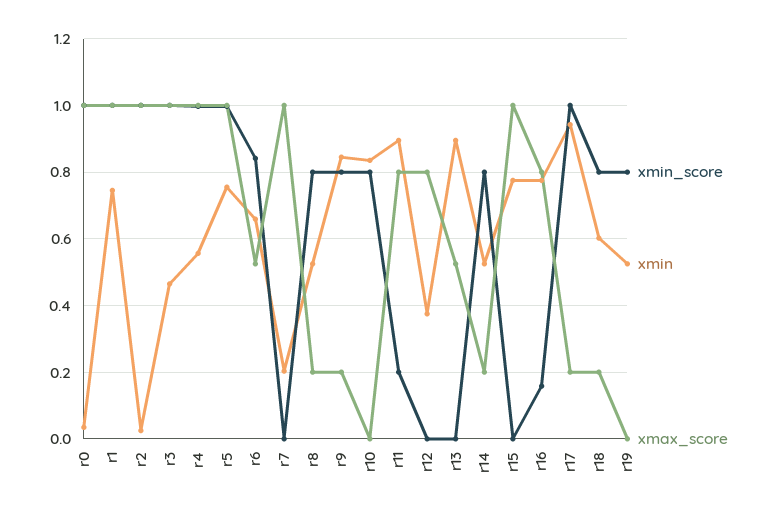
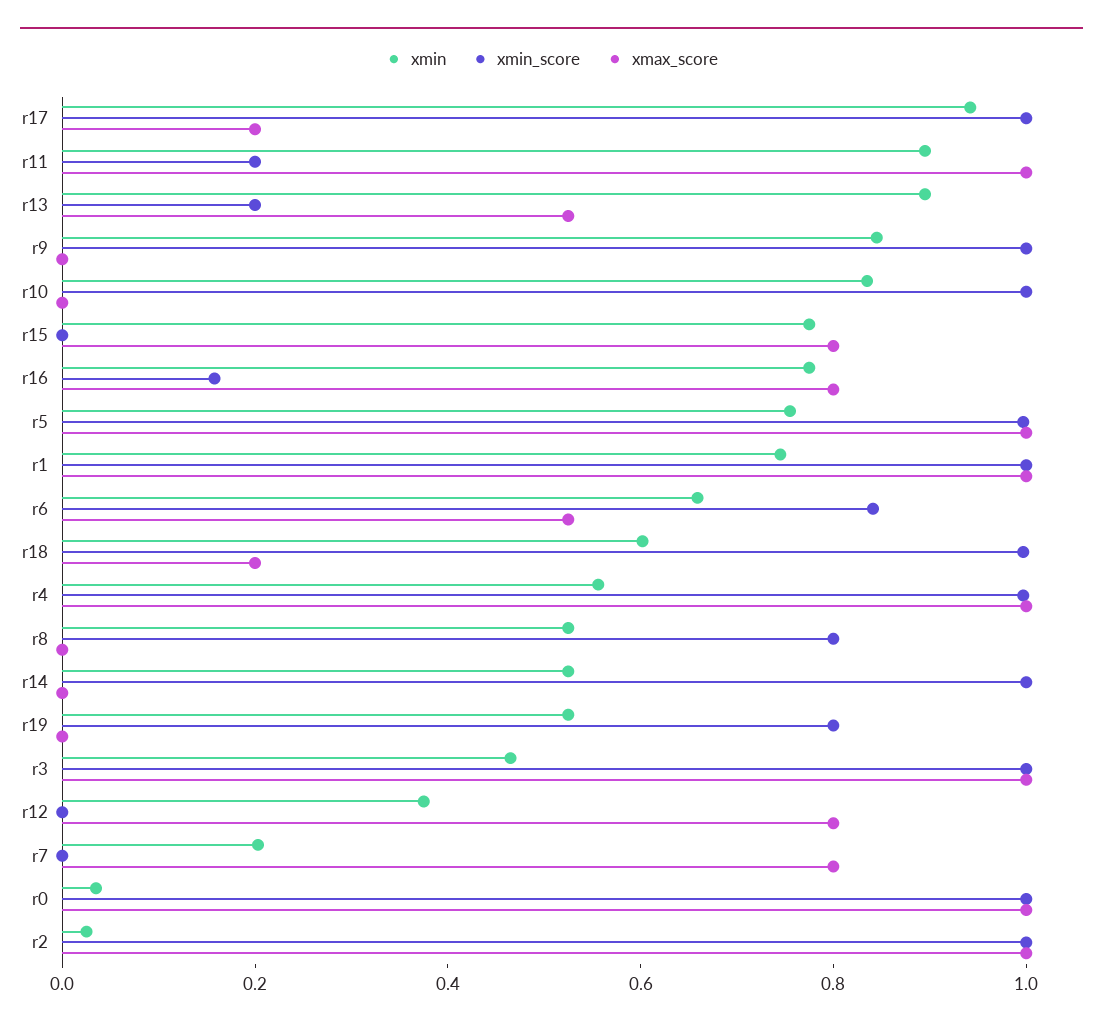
xmax_score, r7: 1 -> 0.8
xmax_score, r8: 0.2 -> 0
xmin_score, r9: 0.8 -> 1
xmax_score, r9: 0.2 -> 0
xmin_score, r10: 0.8 -> 1
xmax_score, r11: 0.8 -> 1
xmin_score, r13: 0 -> 0.2
xmin_score, r14: 0.8 -> 1
xmax_score, r14: 0.2 -> 0
xmax_score, r15: 1 -> 0.8
xmin_score, r18: 0.8 -> 1

